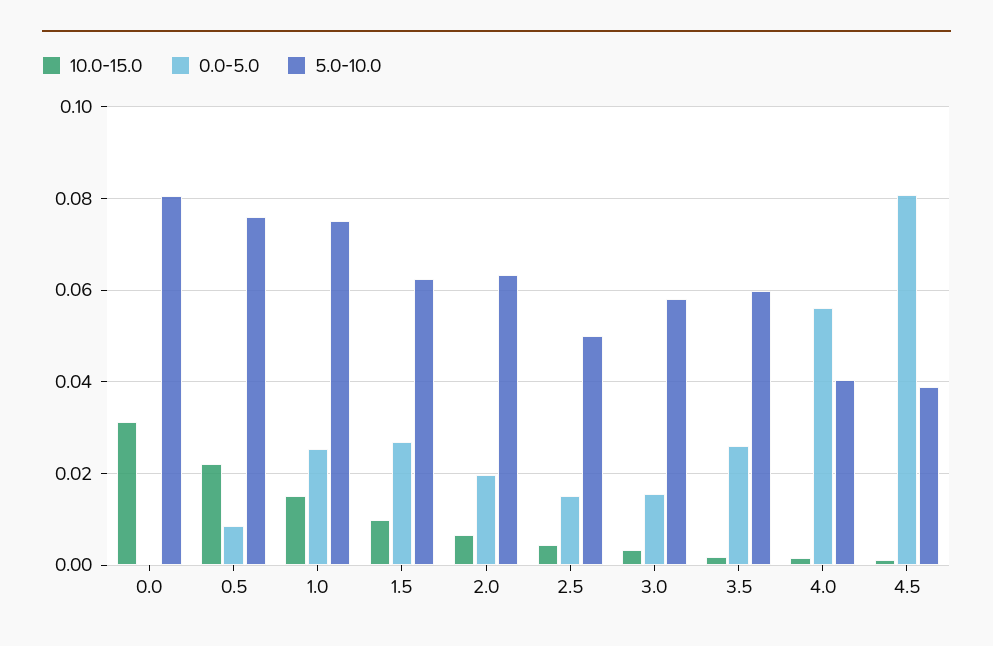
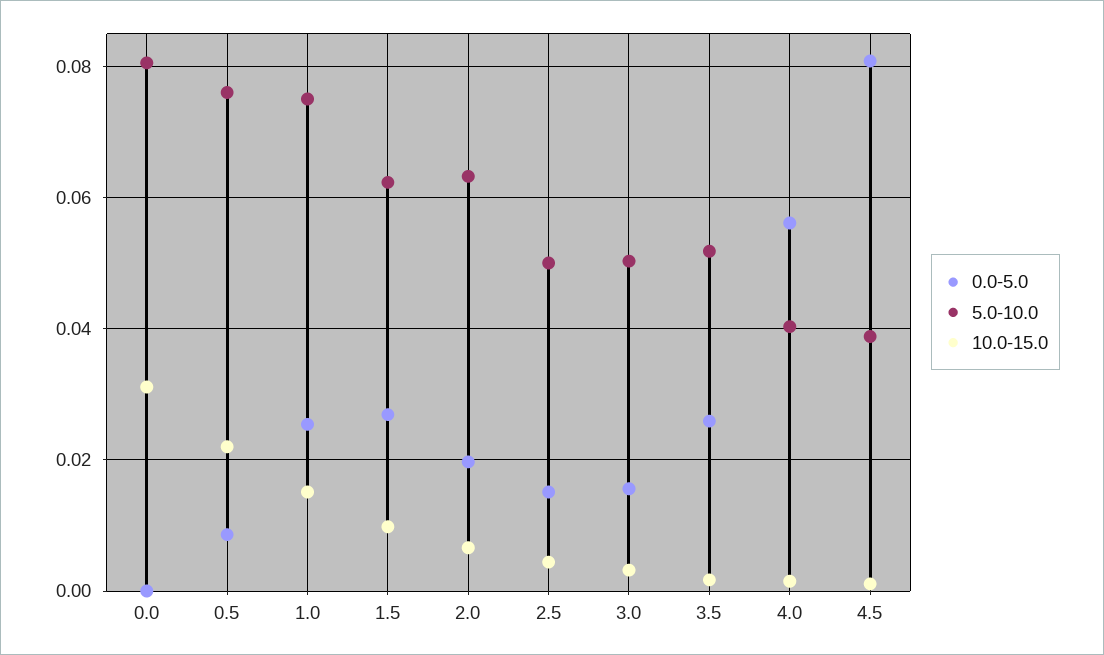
5.0-10.0, 3.0: 0.058 -> 0.05
5.0-10.0, 3.5: 0.06 -> 0.052

